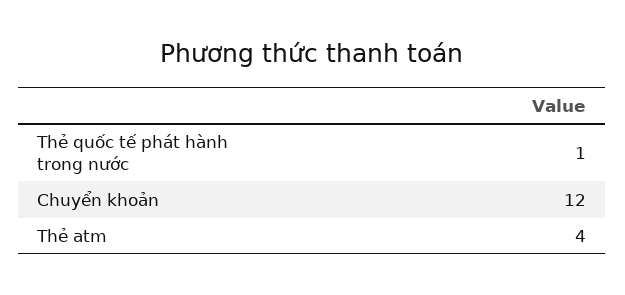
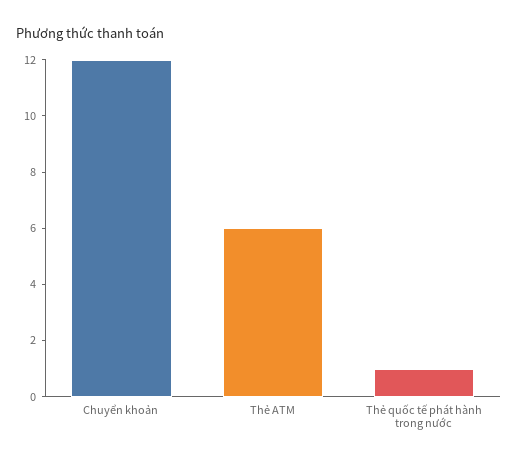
Thẻ atm: 4 -> 6

